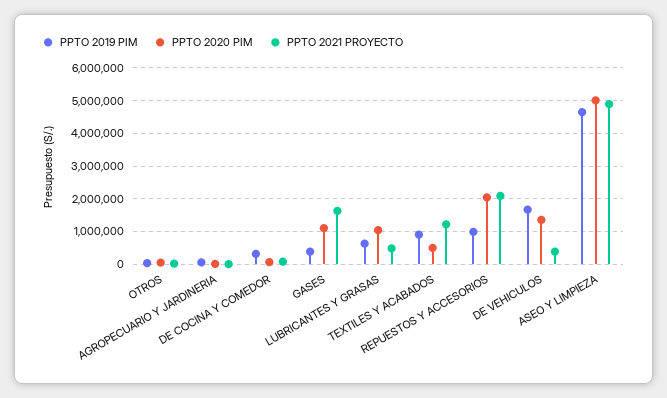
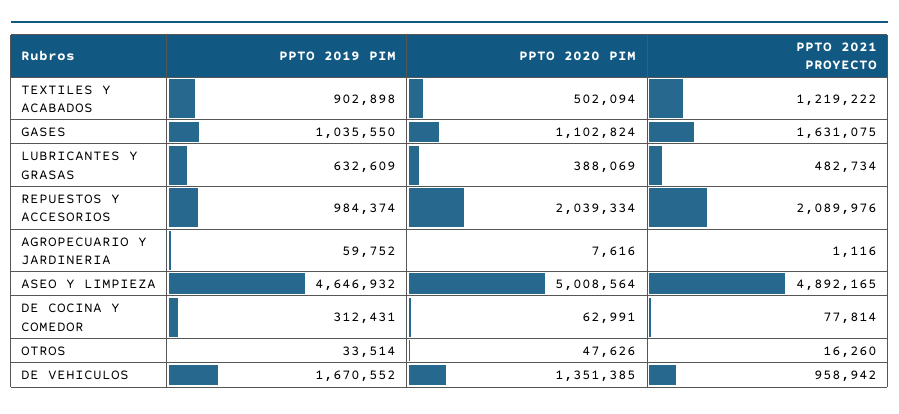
PPTO 2019 PIM, GASES: 400000 -> 1035550
PPTO 2020 PIM, LUBRICANTES Y GRASAS: 1000000 -> 388069
PPTO 2021 PROYECTO, DE VEHICULOS: 400000 -> 958942

